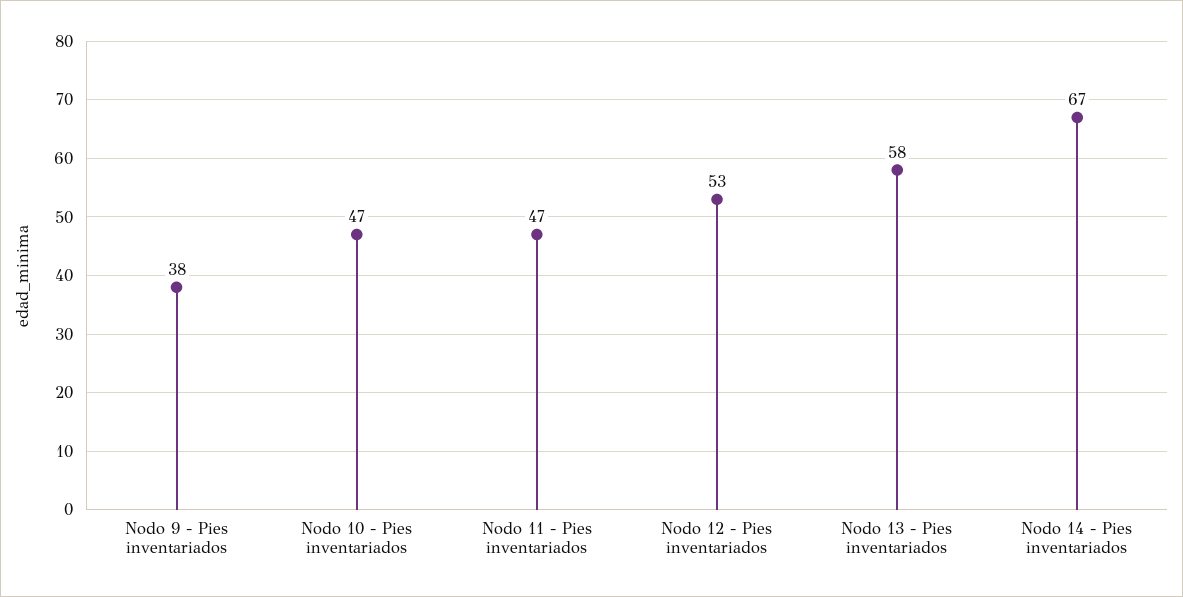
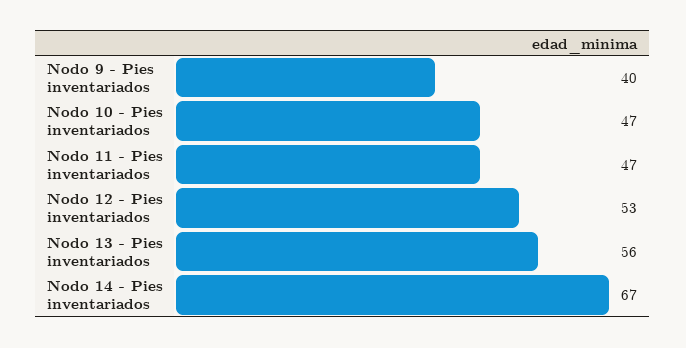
Nodo 9 - Pies inventariados: 38 -> 40
Nodo 13 - Pies inventariados: 58 -> 56

